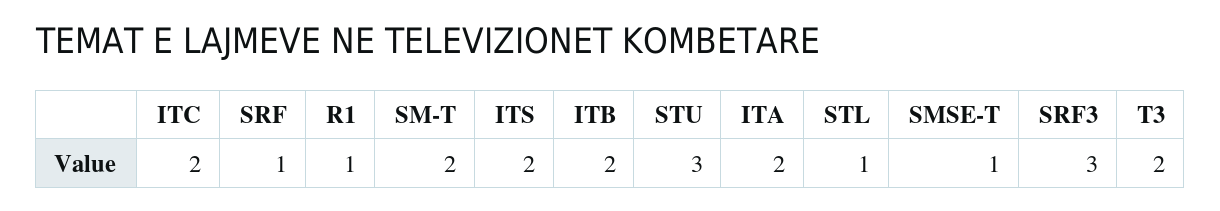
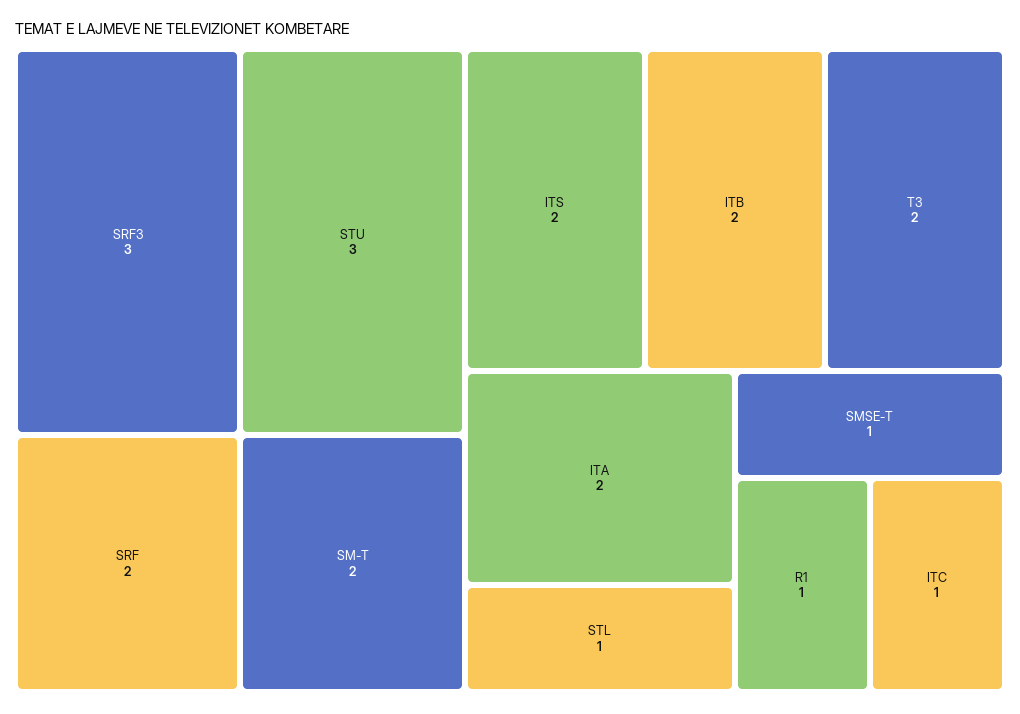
ITC: 2 -> 1
SRF: 1 -> 2

